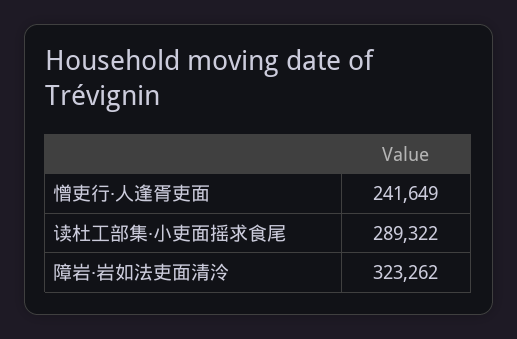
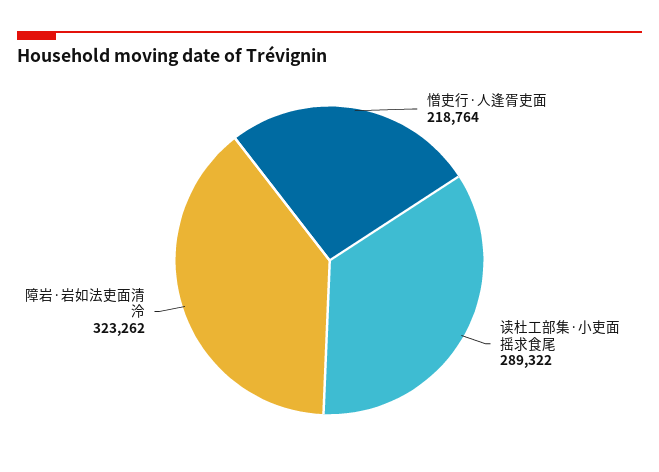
憎吏行·人逢胥吏面: 241649 -> 218764

